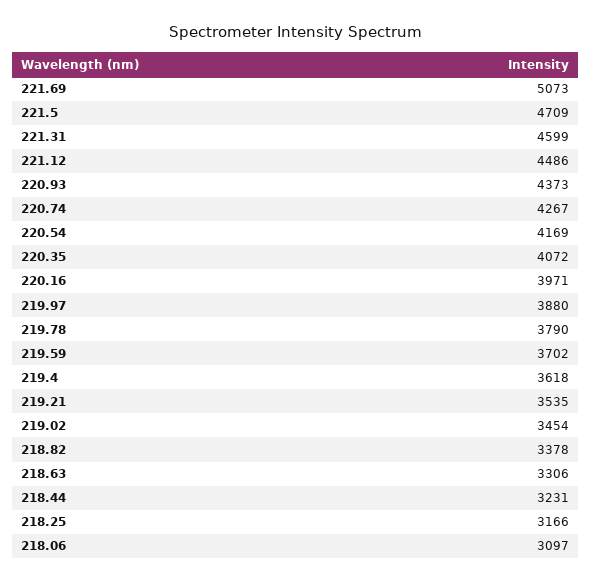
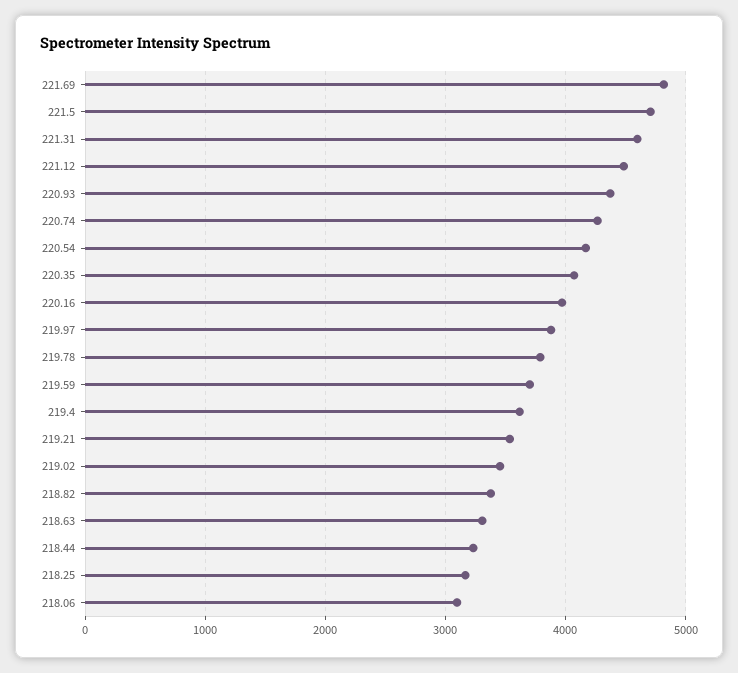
221.69: 5073 -> 4800

